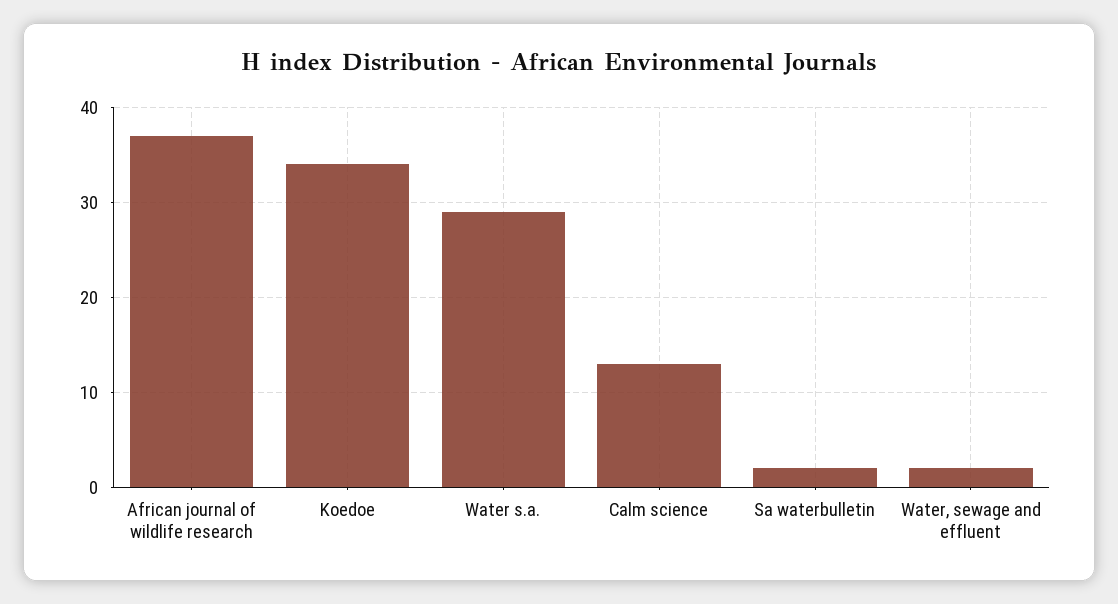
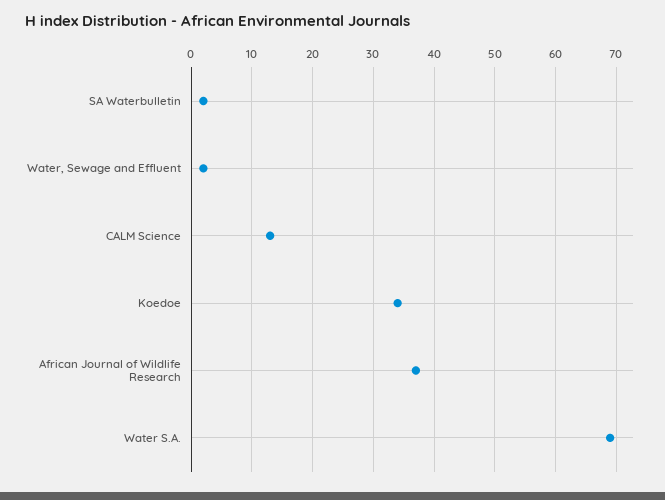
Water s.a.: 29 -> 69

